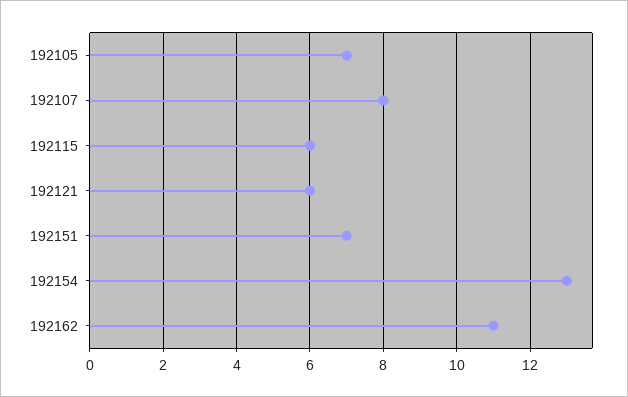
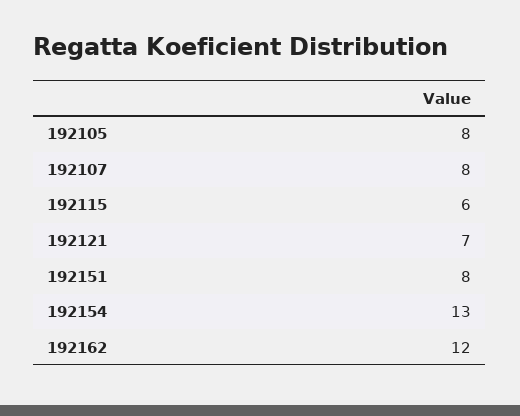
192105: 7 -> 8
192121: 6 -> 7
192151: 7 -> 8
192162: 11 -> 12

